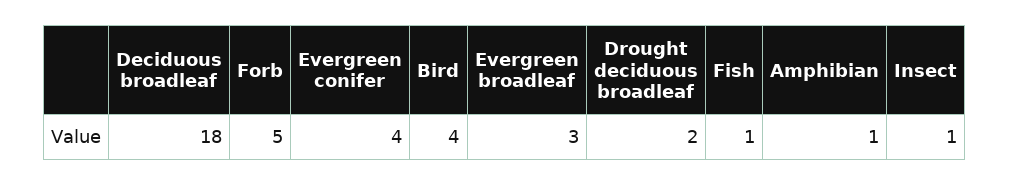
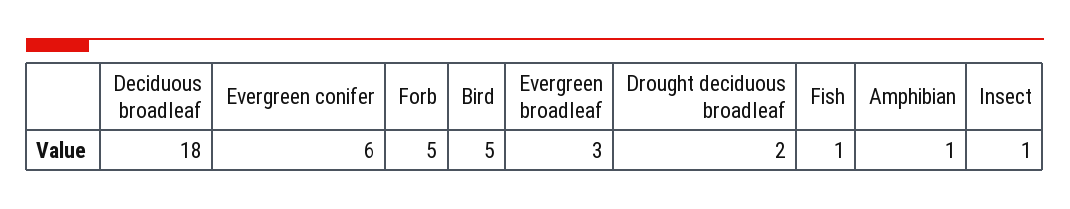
Evergreen conifer: 4 -> 6
Bird: 4 -> 5

